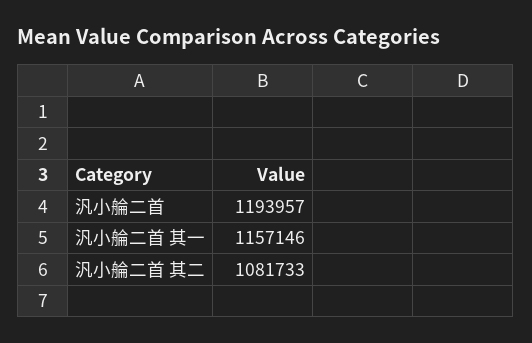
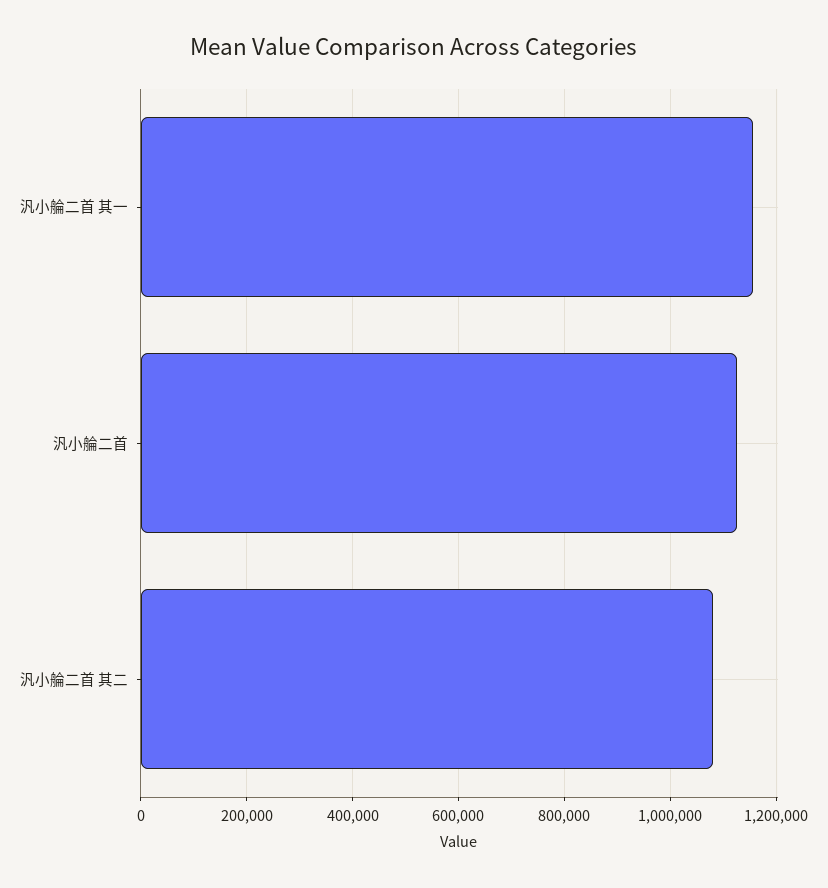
汎小䑳二首: 1193957 -> 1120000

